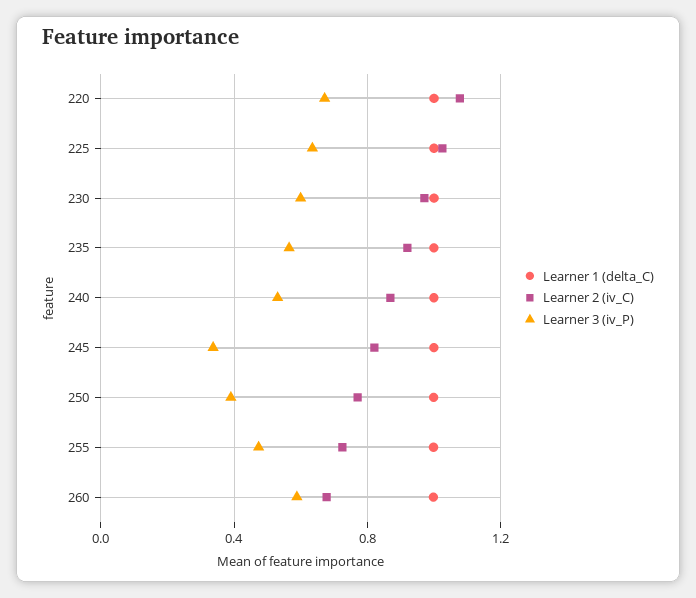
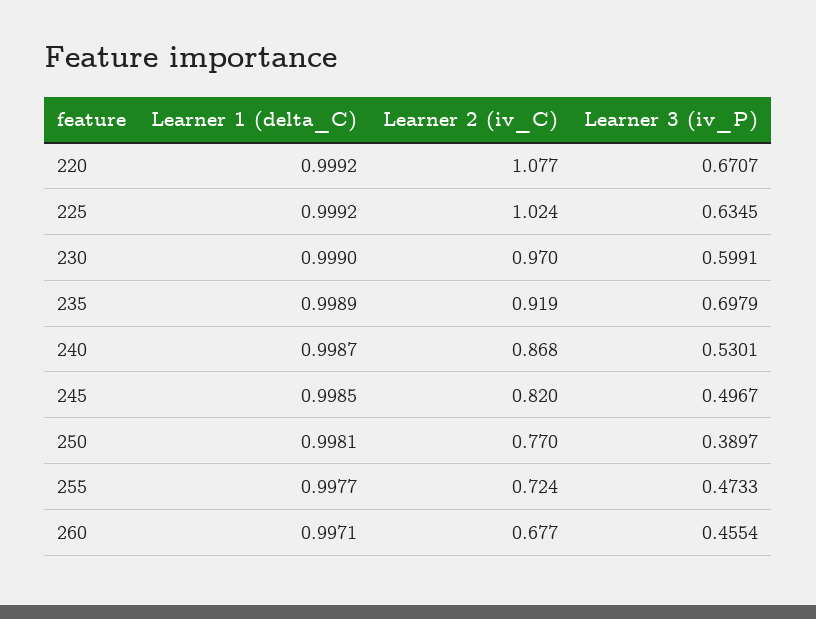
Learner 3 (iv_P), 235: 0.55 -> 0.6979
Learner 3 (iv_P), 245: 0.35 -> 0.4967
Learner 3 (iv_P), 260: 0.6 -> 0.4554

